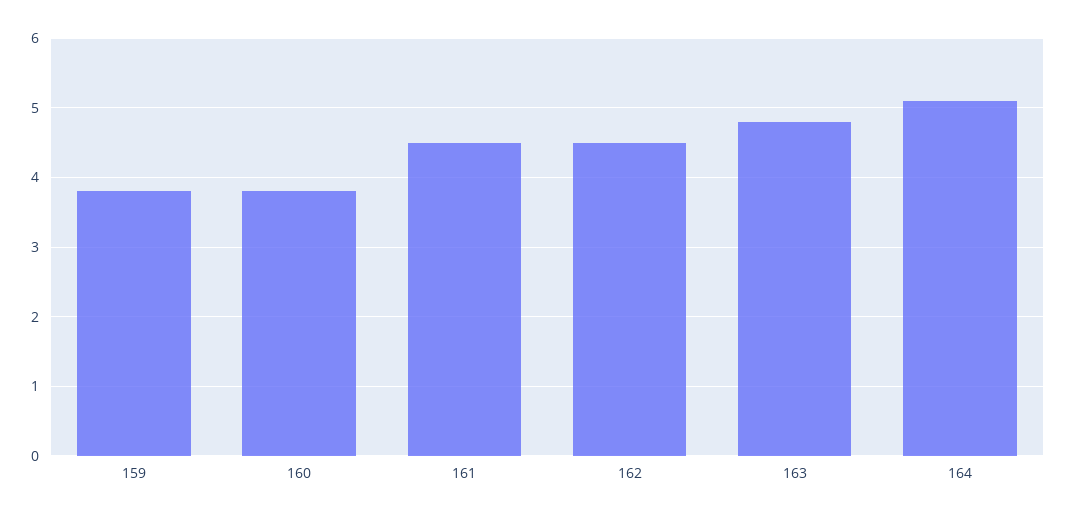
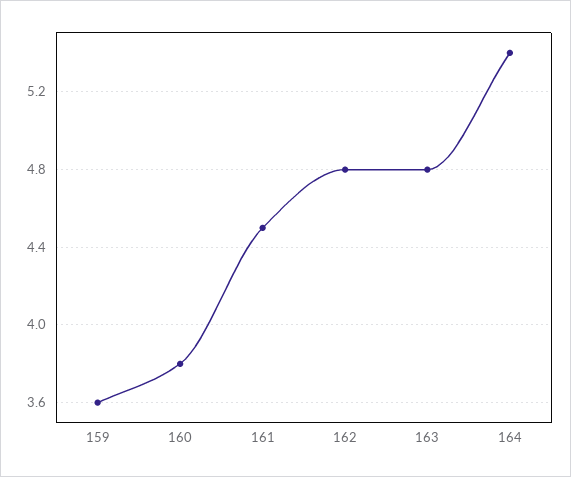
159: 3.8 -> 3.6
162: 4.5 -> 4.8
164: 5.1 -> 5.4

